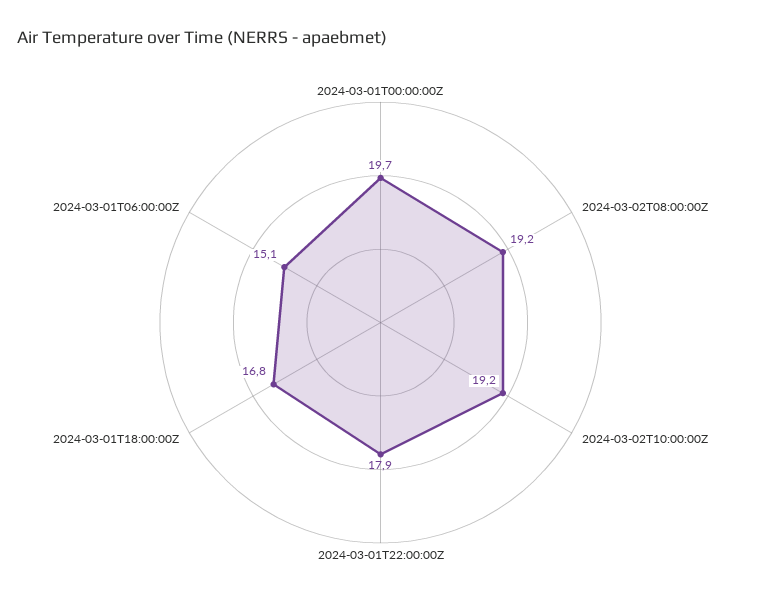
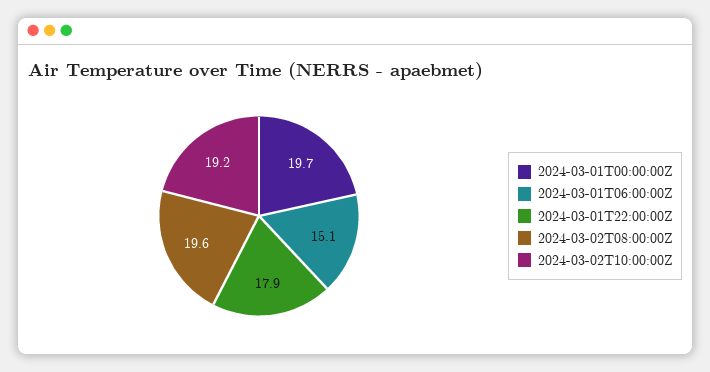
2024-03-02T08:00:00Z: 19.2 -> 19.6
2024-03-01T18:00:00Z: 16.8 -> none

